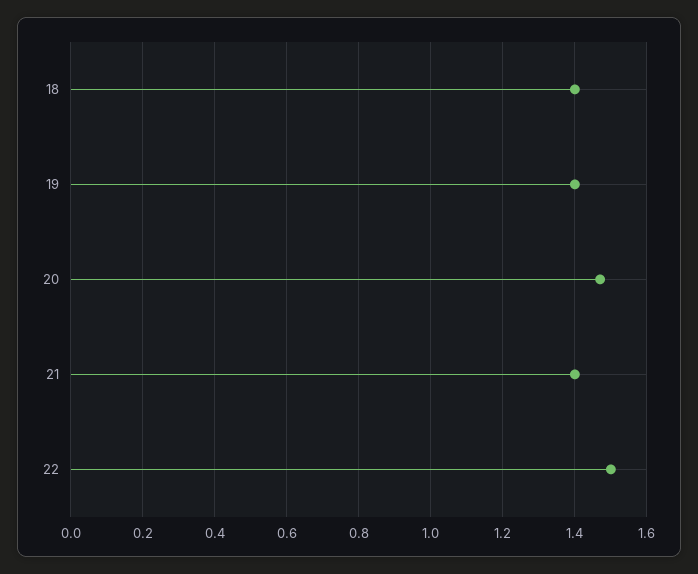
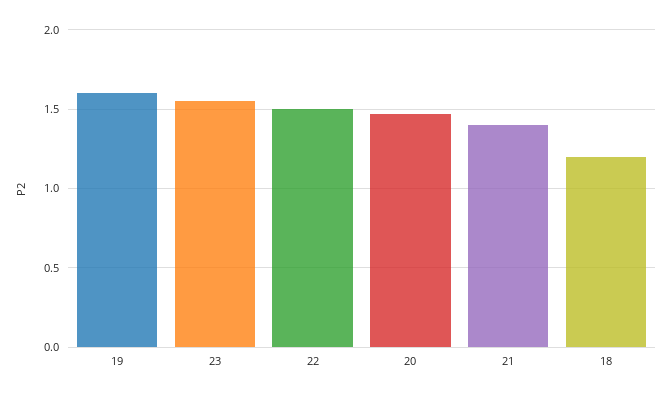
18: 1.4 -> 1.2
19: 1.4 -> 1.6
23: none -> 1.55

